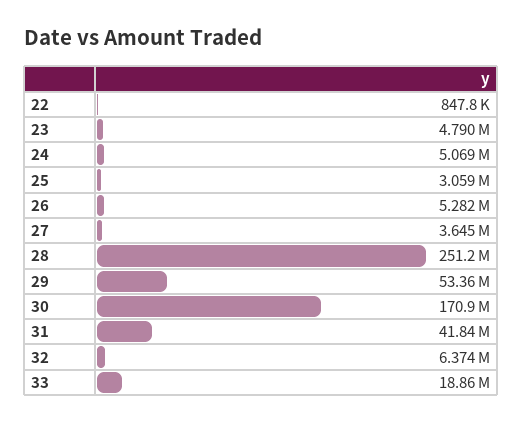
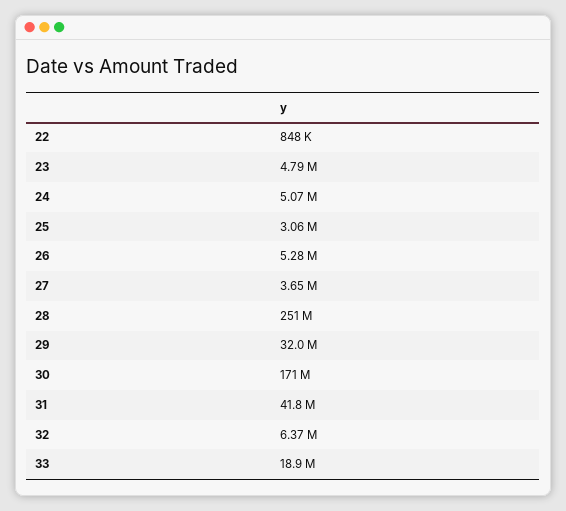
29: 53360000 -> 32000000

